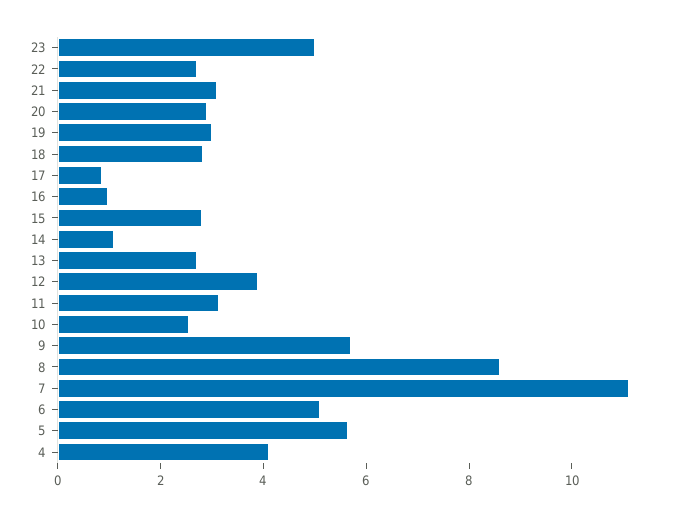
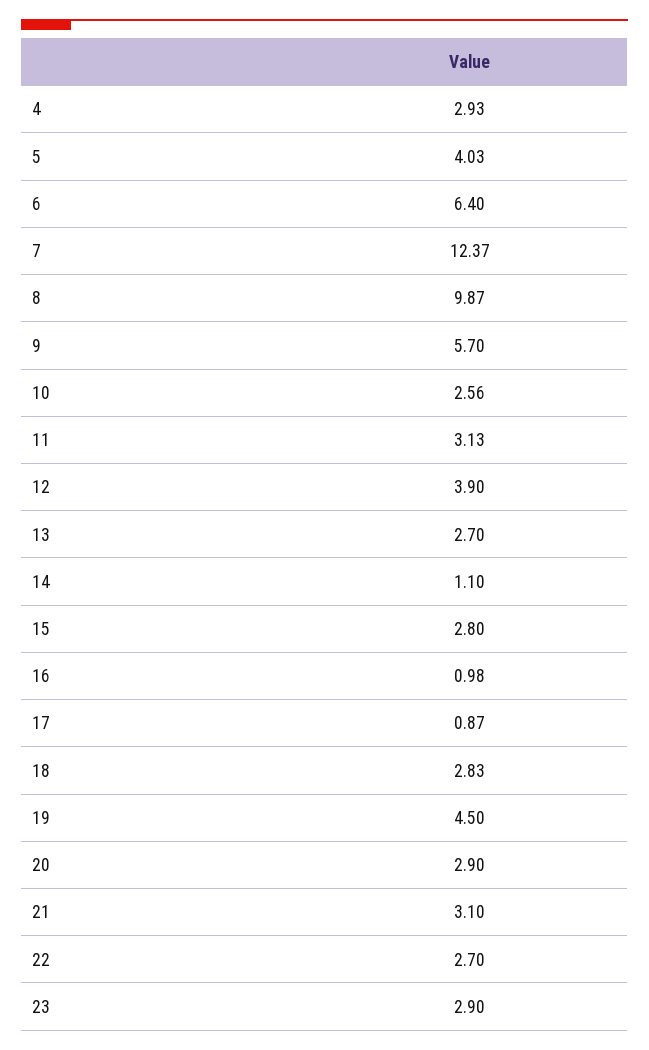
23: 5 -> 2.9
19: 3 -> 4.5
8: 8.5 -> 9.87
7: 11 -> 12.37
6: 5 -> 6.4
5: 5.5 -> 4.03
4: 4 -> 2.93

